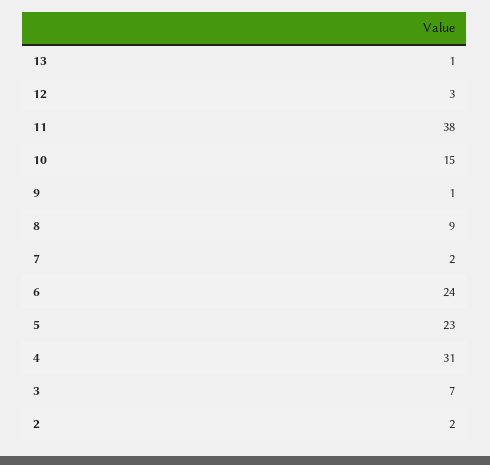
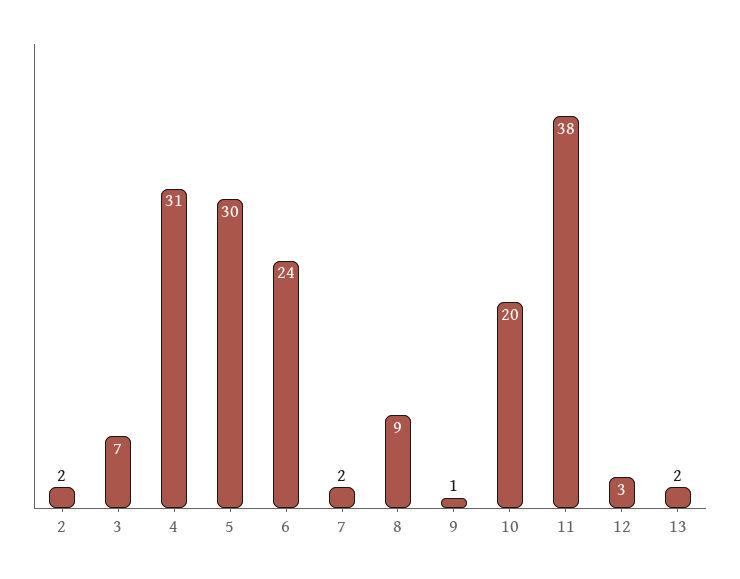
13: 1 -> 2
10: 15 -> 20
5: 23 -> 30

